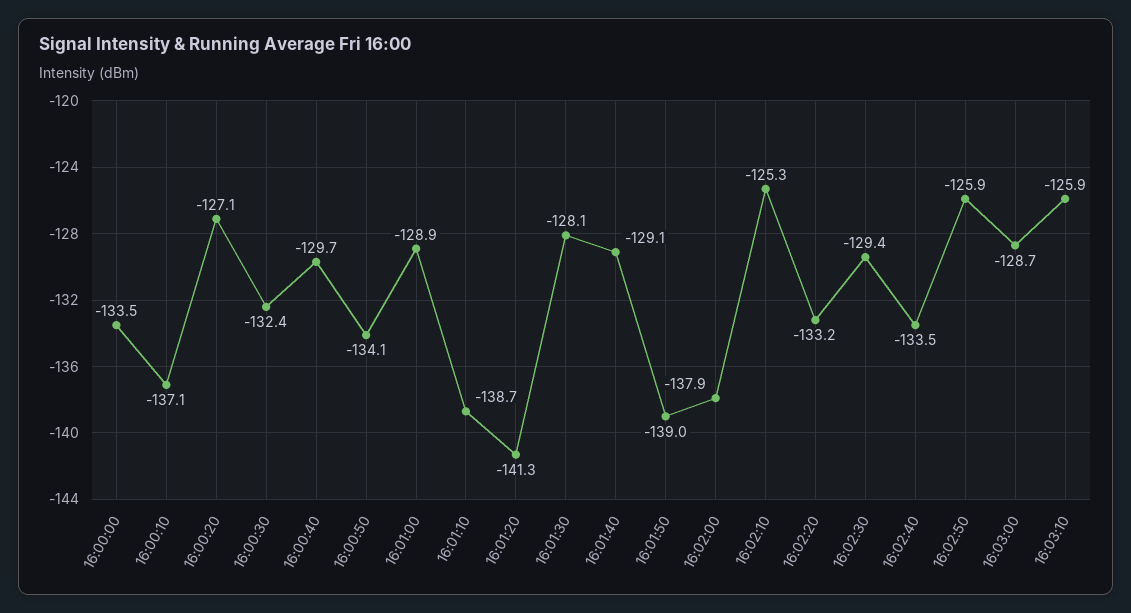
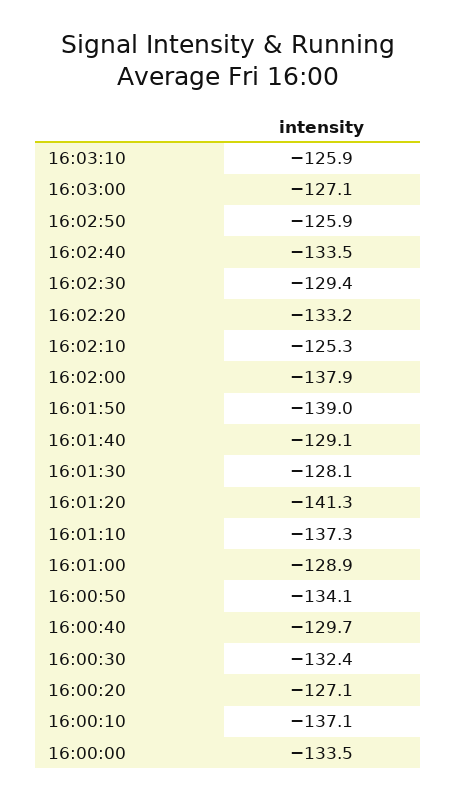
16:01:10: -138.7 -> -137.3
16:03:00: -128.7 -> -127.1

